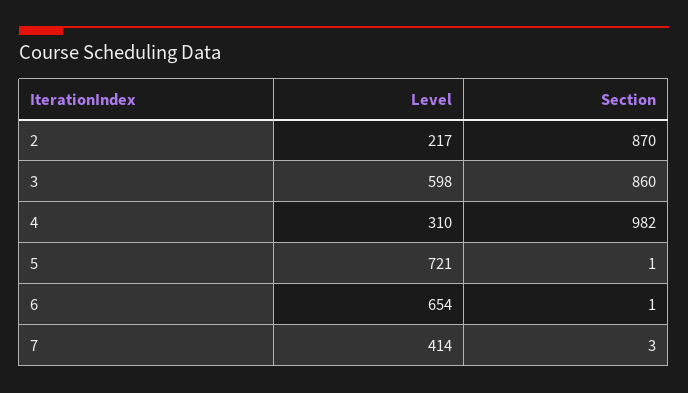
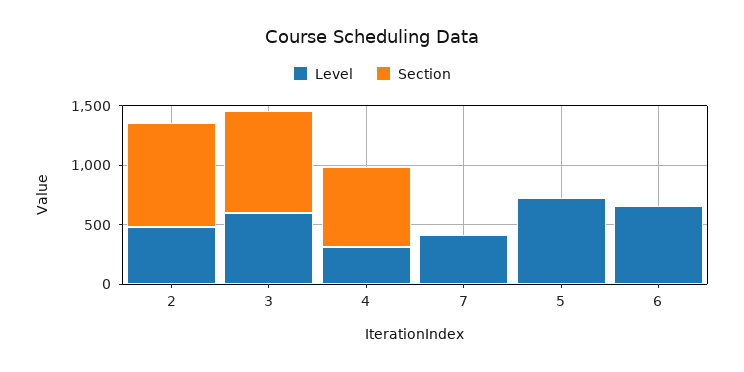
Level, 2: 217 -> 500
Section, 4: 982 -> 700

